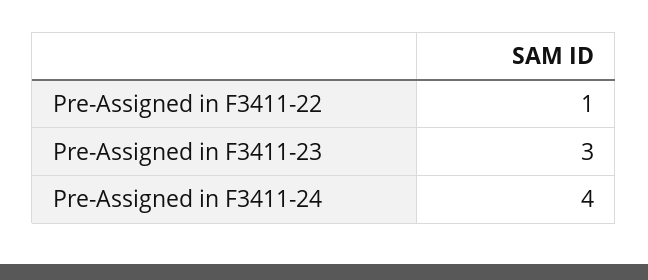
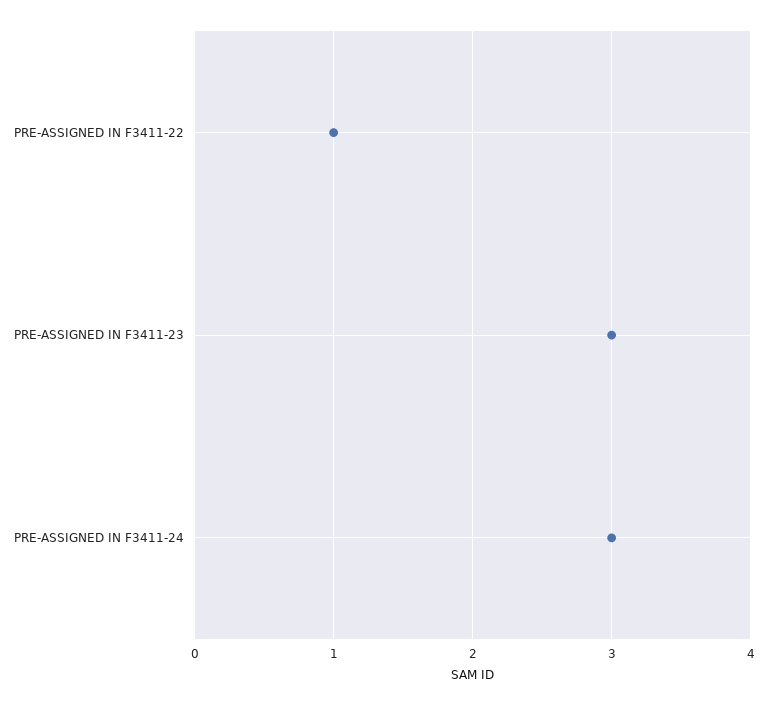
Pre-Assigned in F3411-24: 4 -> 3

